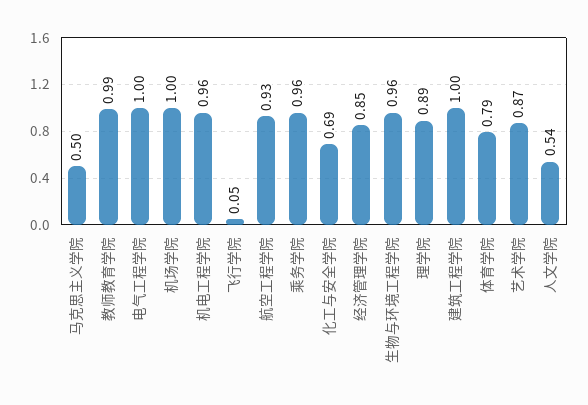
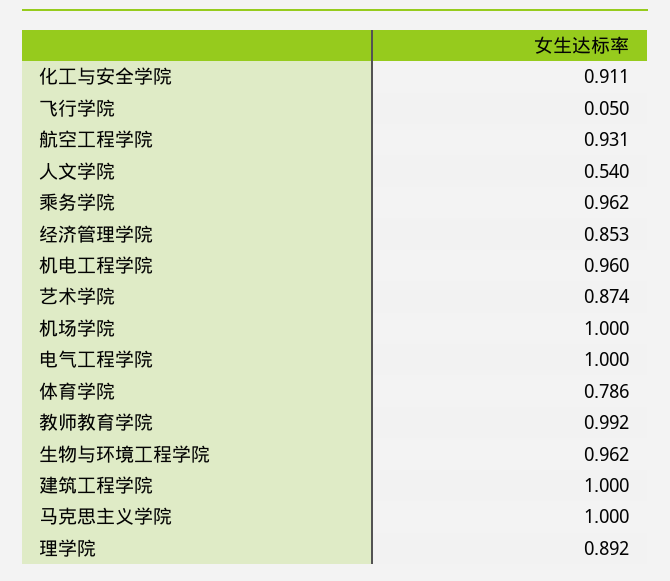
马克思主义学院: 0.5 -> 1
化工与安全学院: 0.69 -> 0.911

